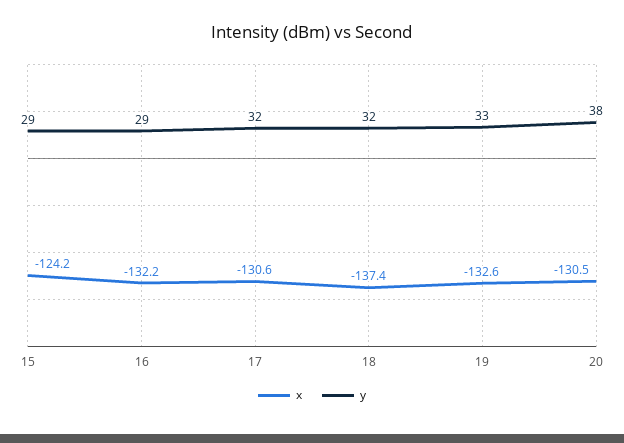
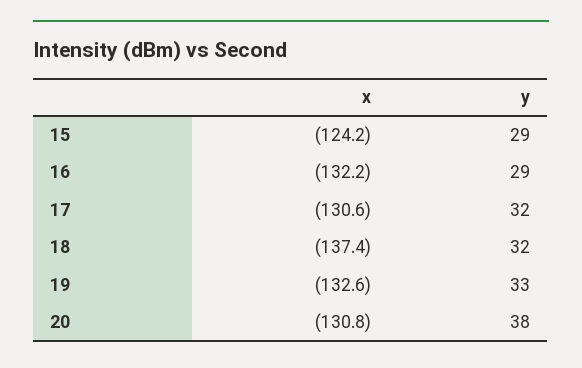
x, 20: -130.5 -> -130.8

